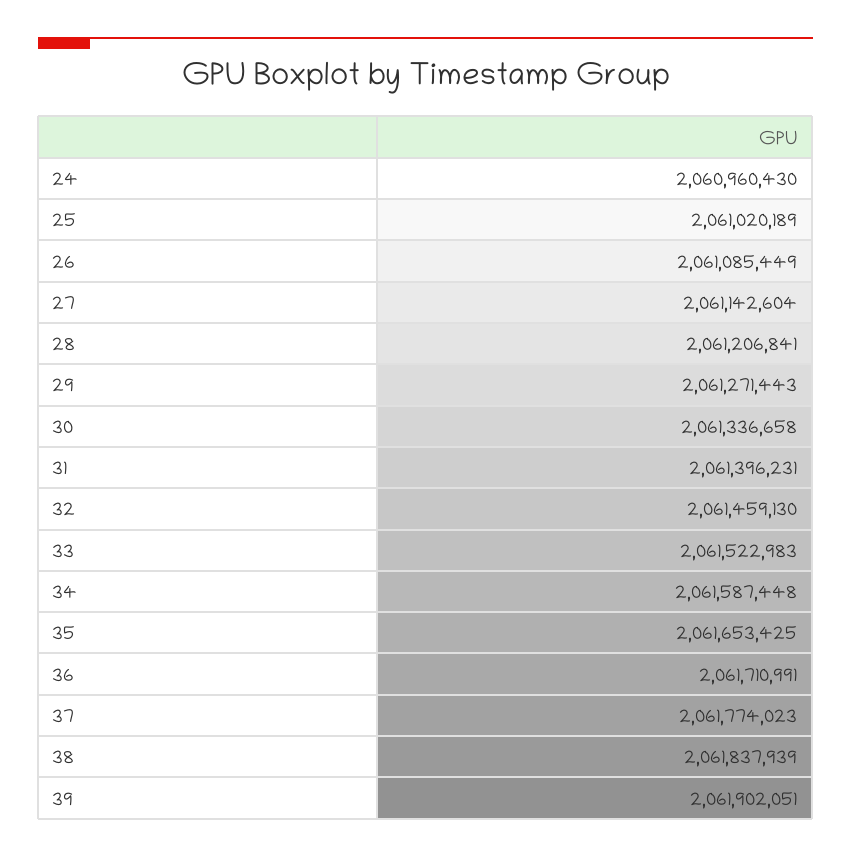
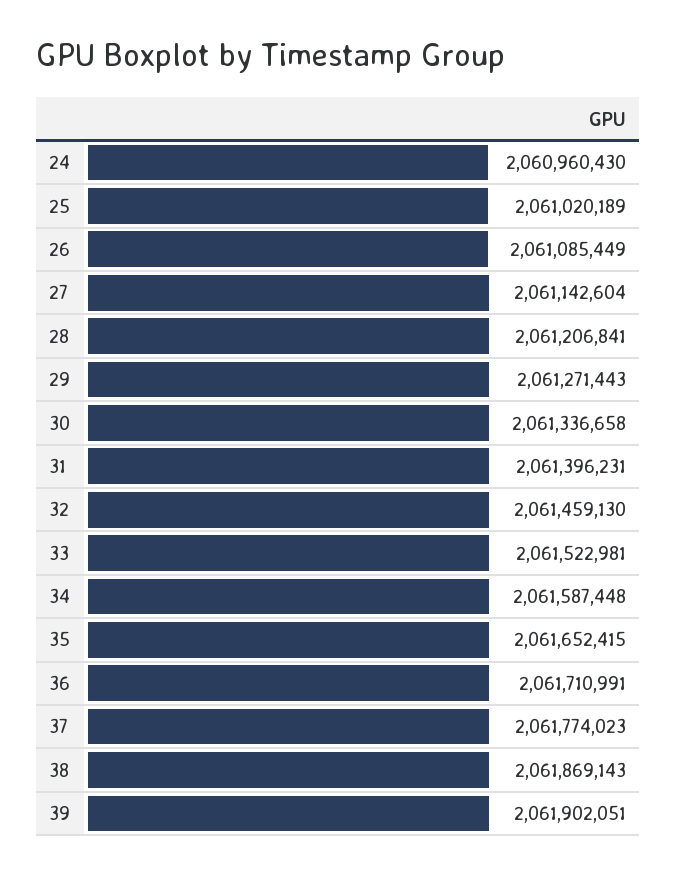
33: 2061522983 -> 2061522981
35: 2061653425 -> 2061652415
38: 2061837939 -> 2061869143

